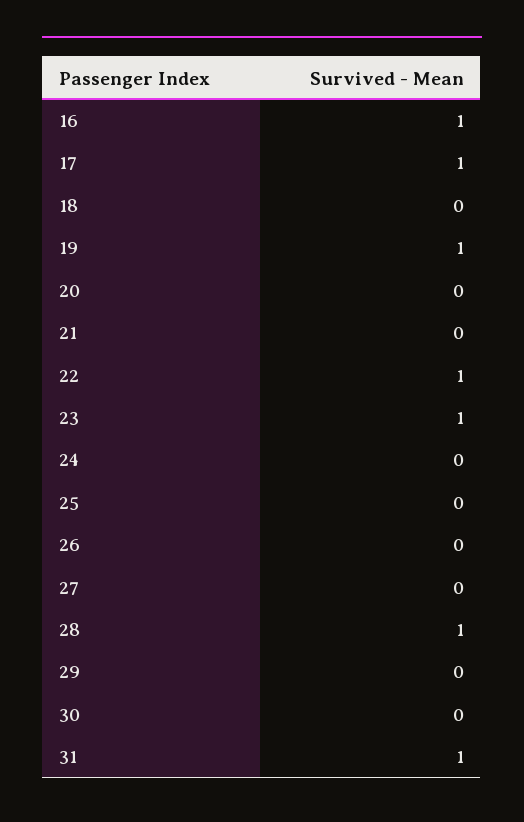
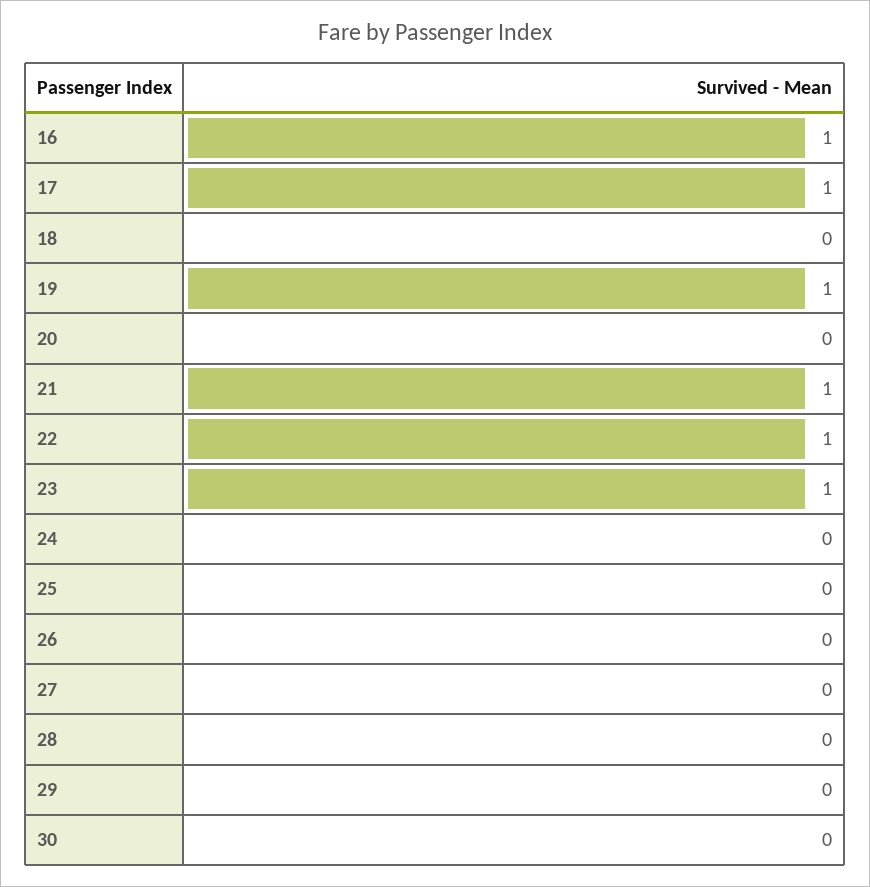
21: 0 -> 1
28: 1 -> 0
31: 1 -> none

